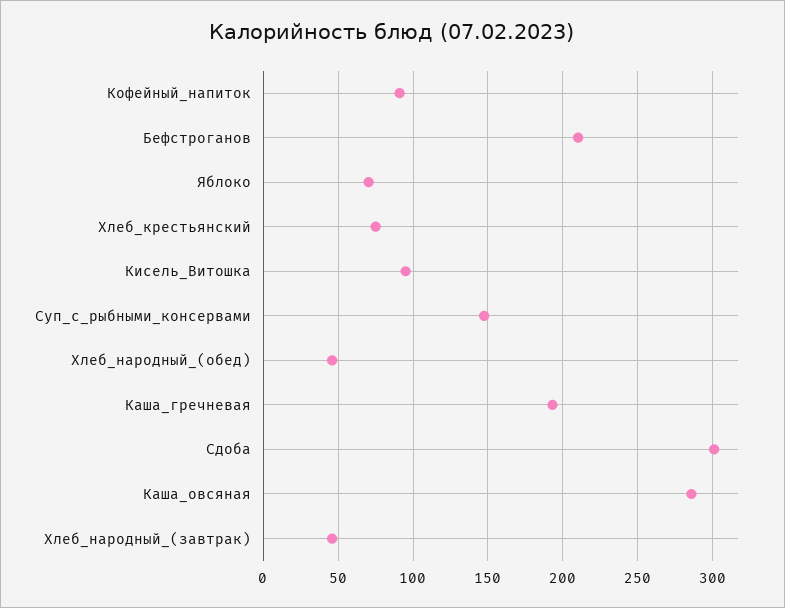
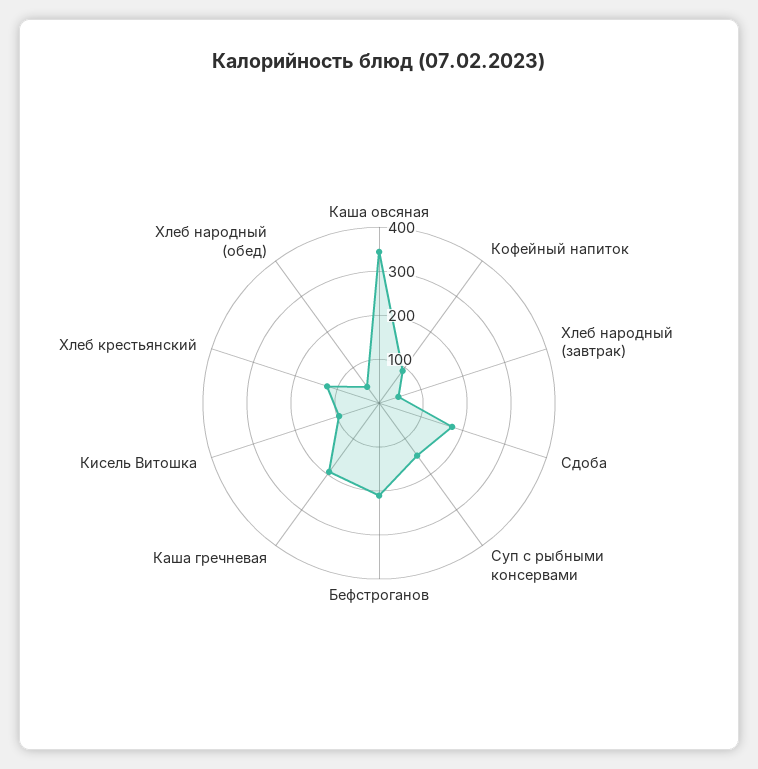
Яблоко: 70 -> none
Хлеб_крестьянский: 75 -> 120
Сдоба: 300 -> 180
Каша_овсяная: 285 -> 340

